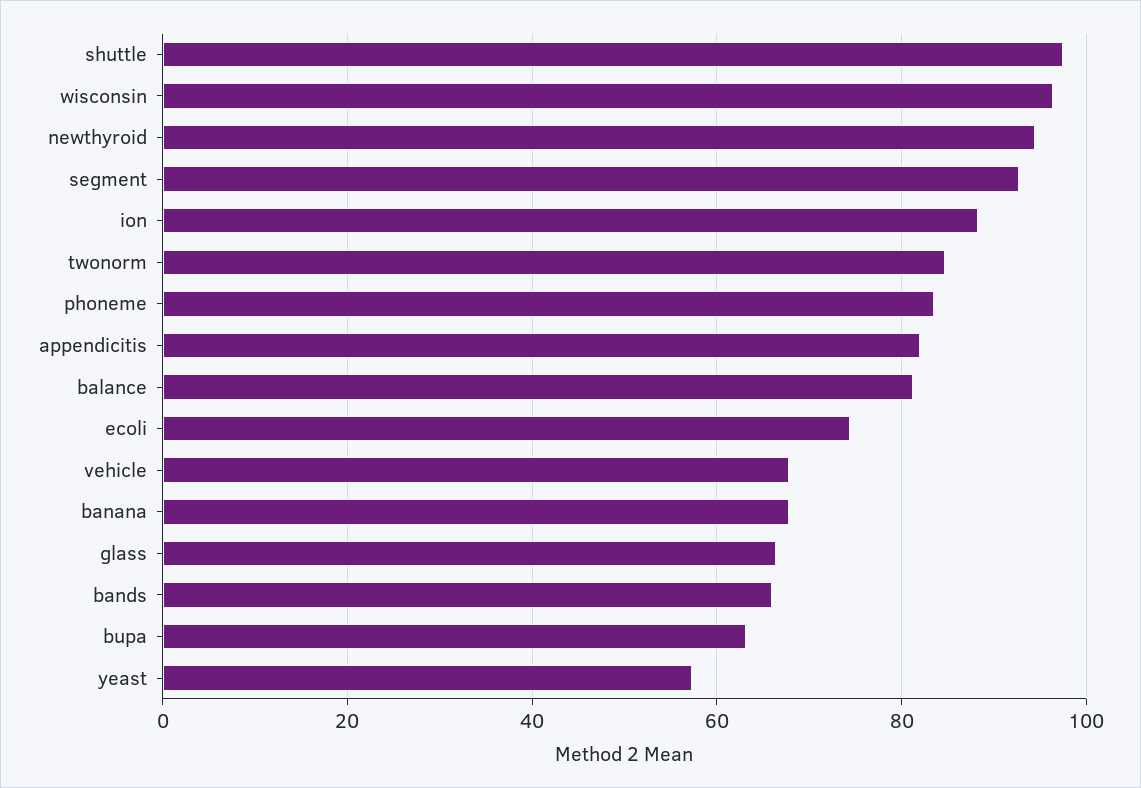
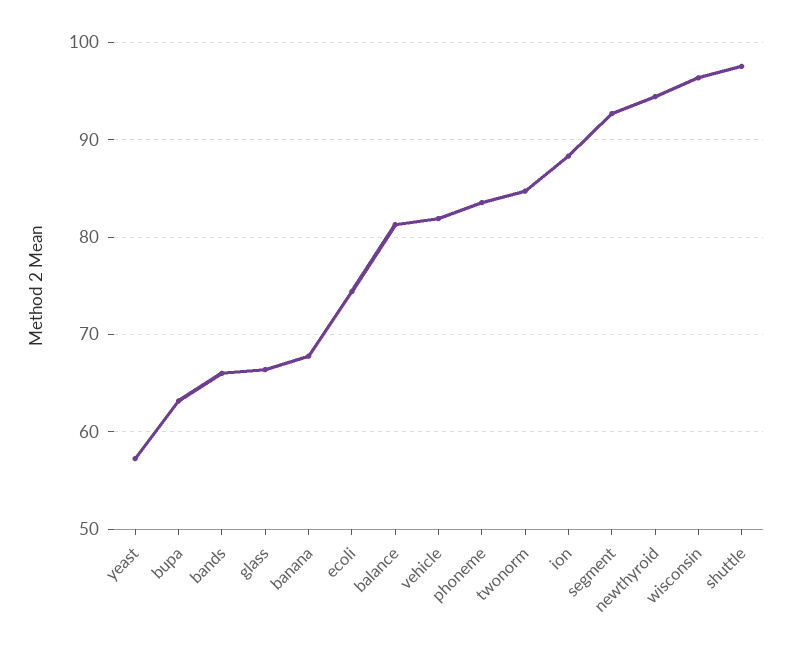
appendicitis: 82 -> none
vehicle: 68 -> 82

